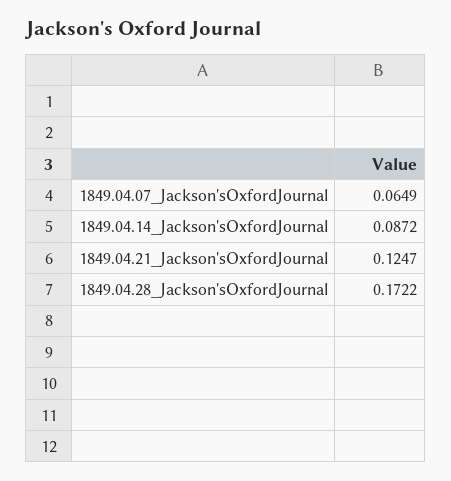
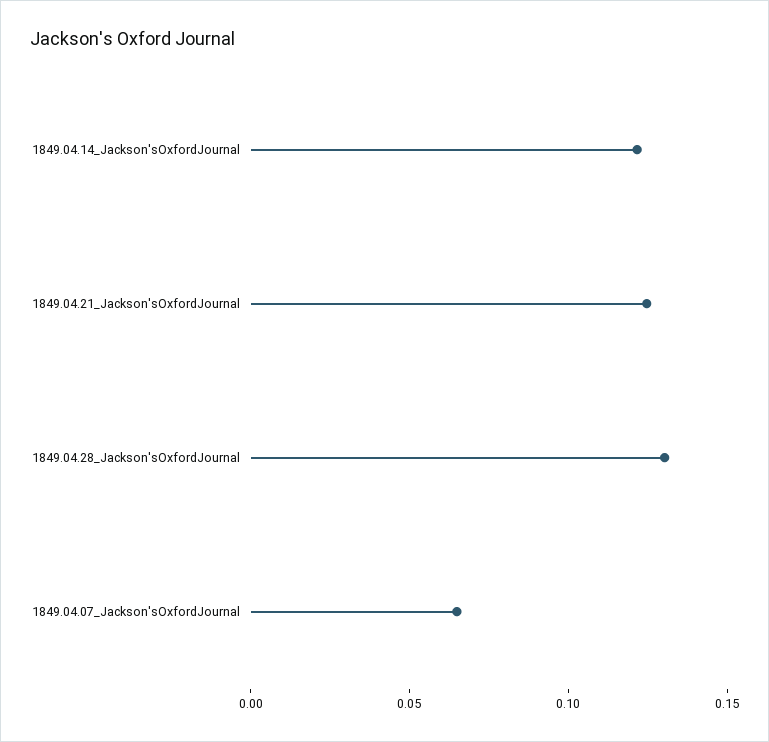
1849.04.14_Jackson'sOxfordJournal: 0.0872 -> 0.12
1849.04.28_Jackson'sOxfordJournal: 0.1722 -> 0.13

